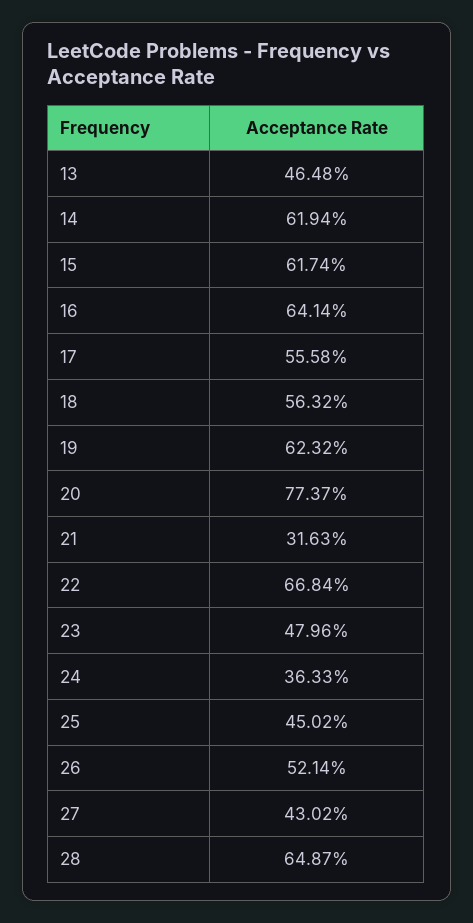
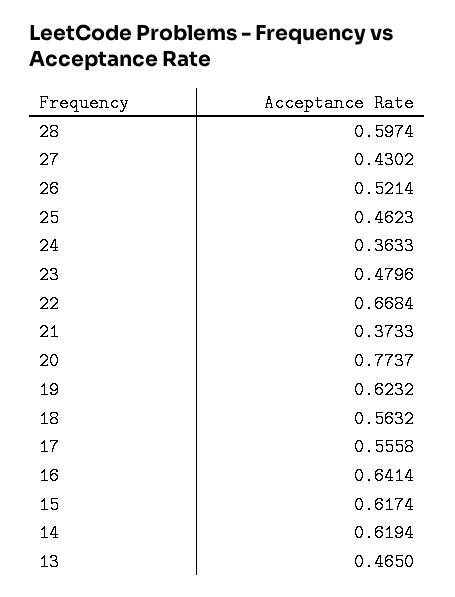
13: 0.4648 -> 0.465
21: 0.3163 -> 0.3733
25: 0.4502 -> 0.4623
28: 0.6487 -> 0.5974

